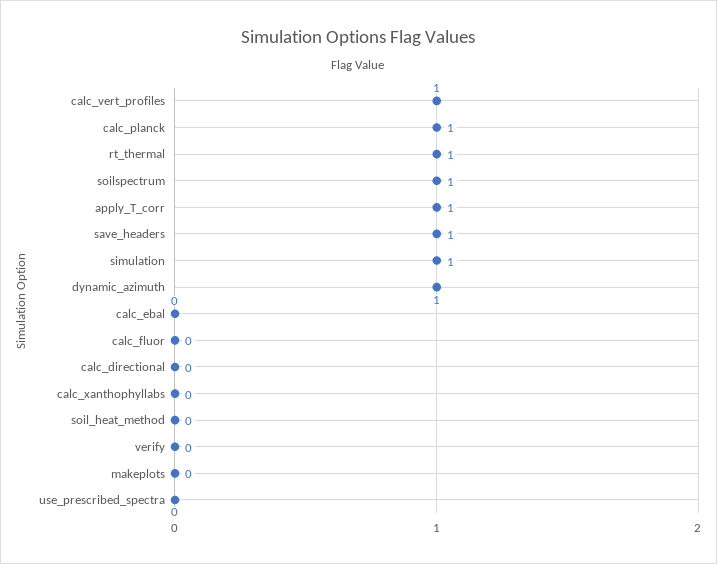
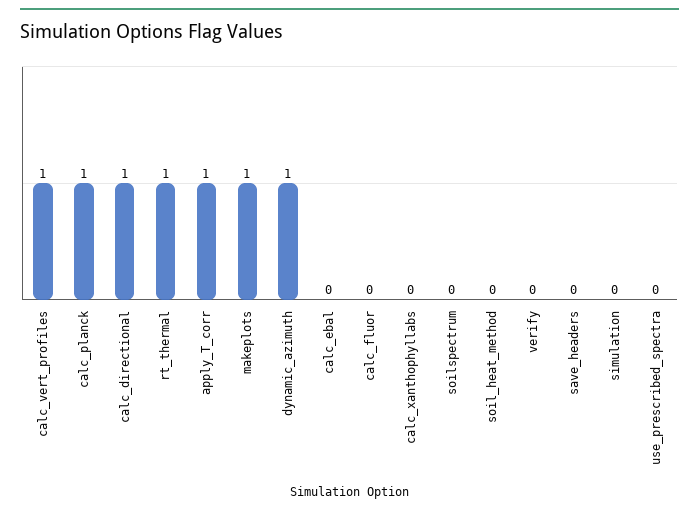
soilspectrum: 1 -> 0
save_headers: 1 -> 0
simulation: 1 -> 0
calc_directional: 0 -> 1
makeplots: 0 -> 1

